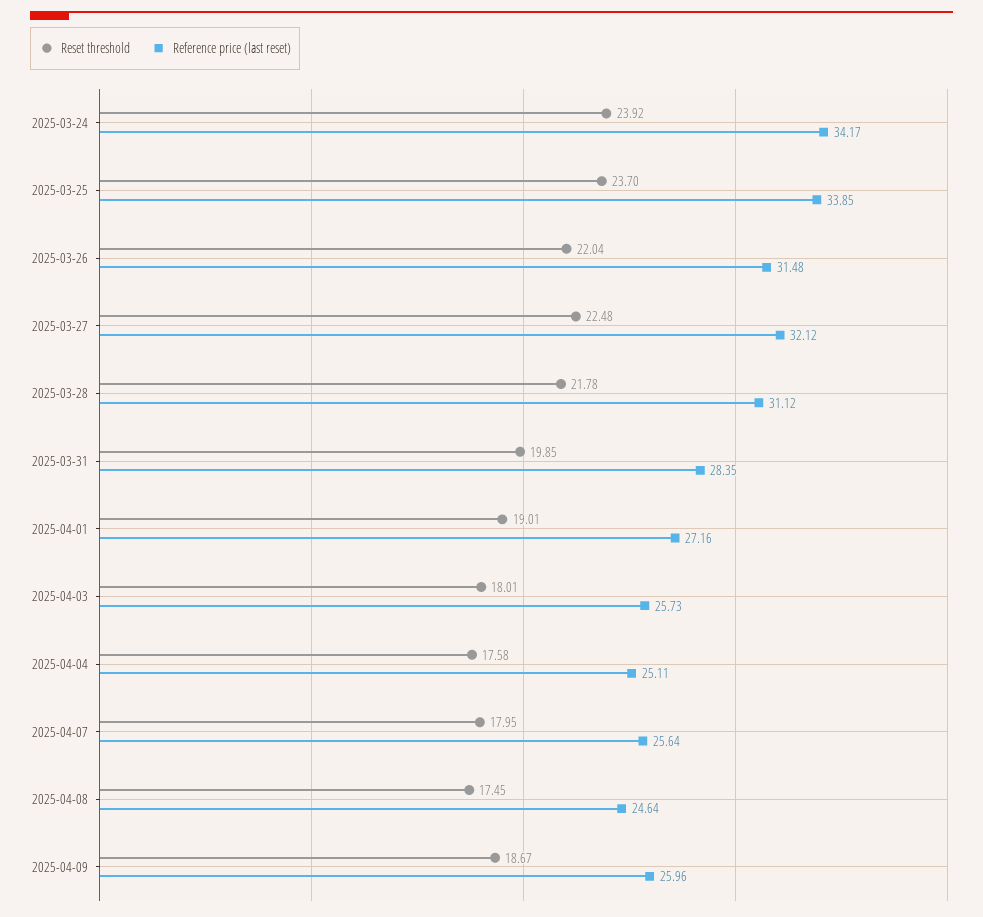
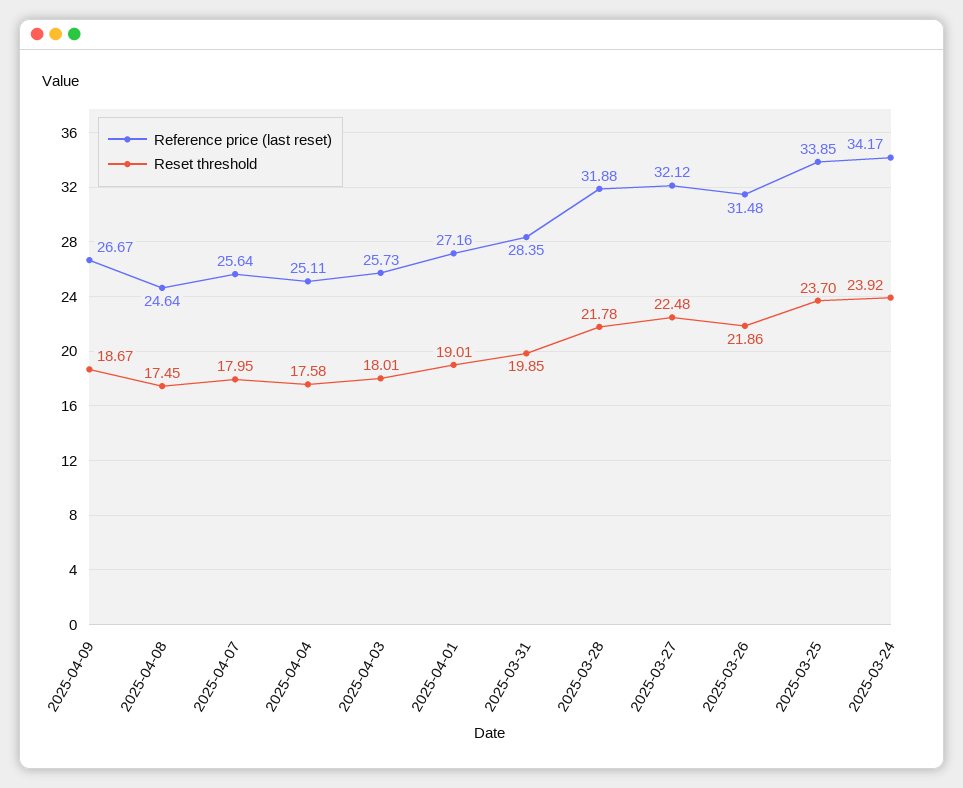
Reset threshold, 2025-03-26: 22.04 -> 21.86
Reference price (last reset), 2025-03-28: 31.12 -> 31.88
Reference price (last reset), 2025-04-09: 25.96 -> 26.67

